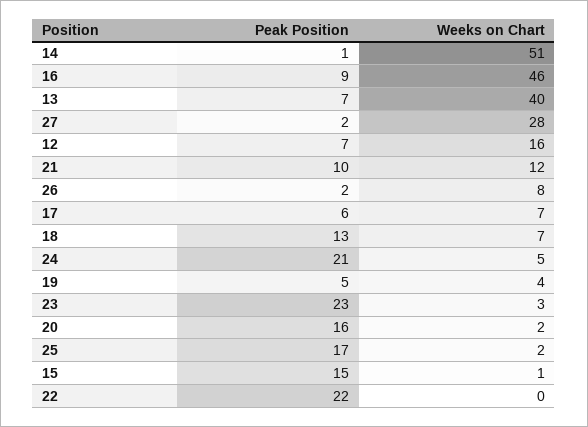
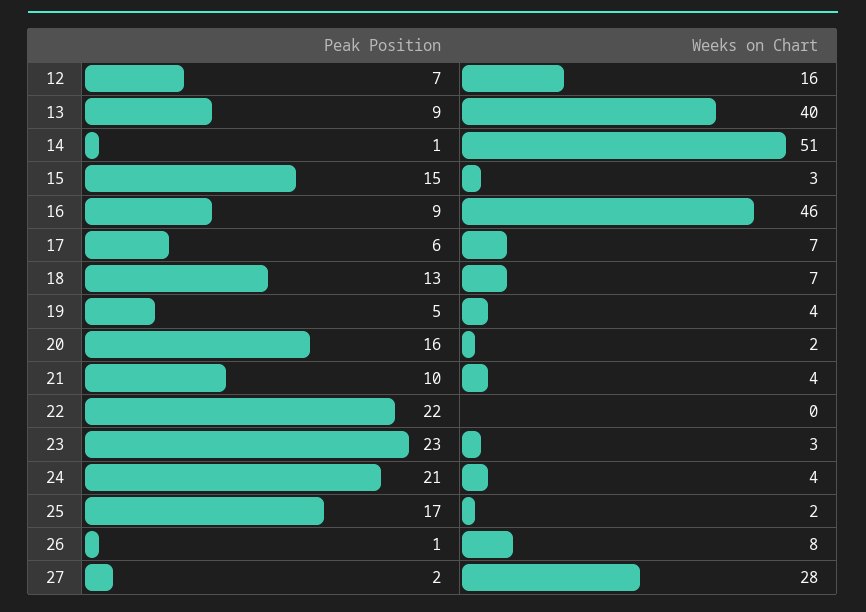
Peak Position, 13: 7 -> 9
Weeks on Chart, 21: 12 -> 4
Peak Position, 26: 2 -> 1
Weeks on Chart, 24: 5 -> 4
Weeks on Chart, 15: 1 -> 3

